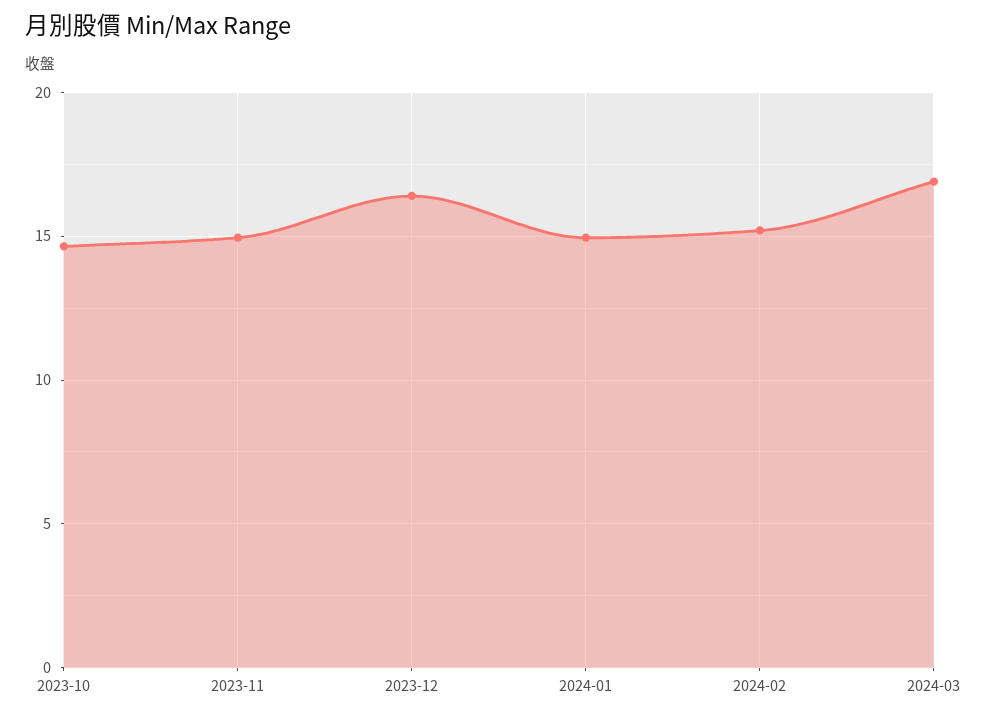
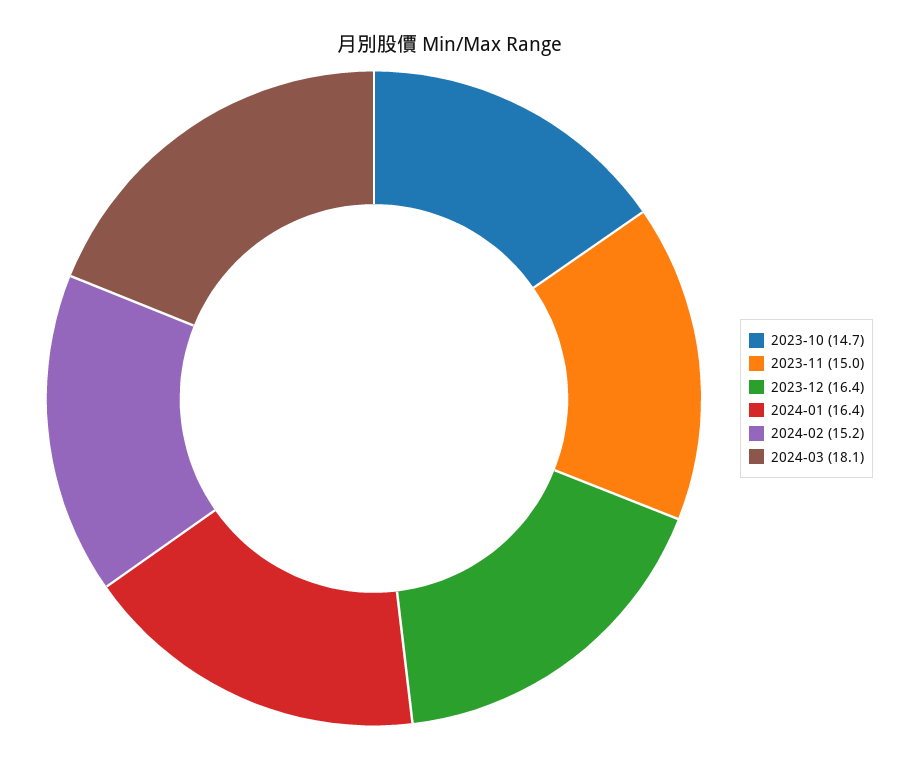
2024-01: 15 -> 16.4
2024-03: 17 -> 18.1

